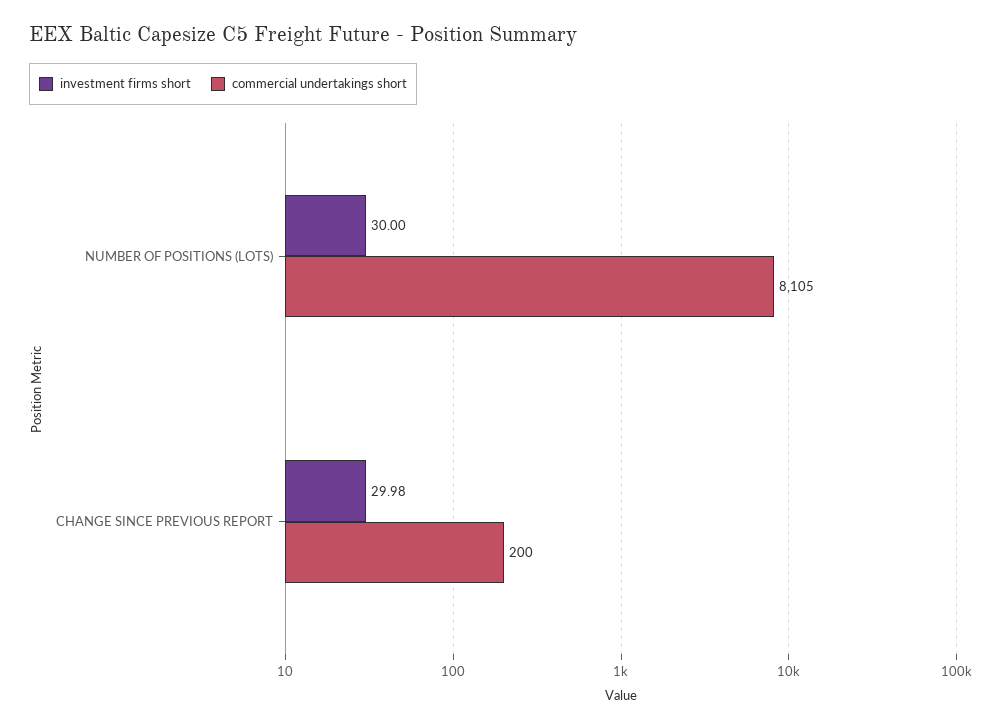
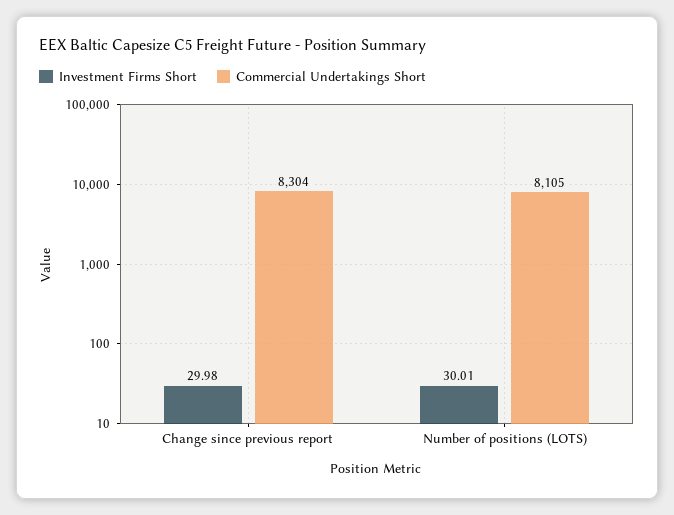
investment firms short, NUMBER OF POSITIONS (LOTS): 30 -> 30.01
commercial undertakings short, CHANGE SINCE PREVIOUS REPORT: 200 -> 8304

